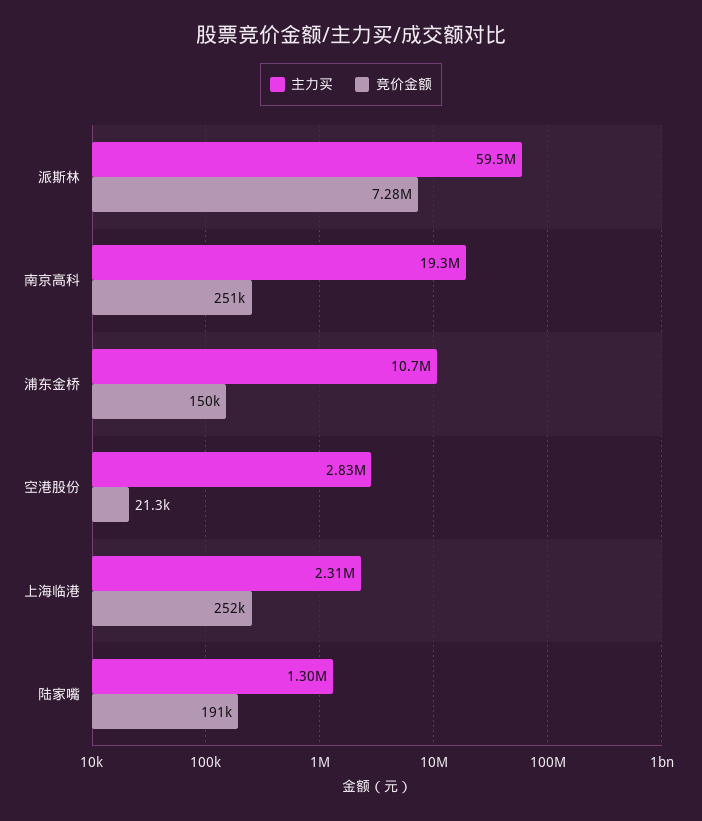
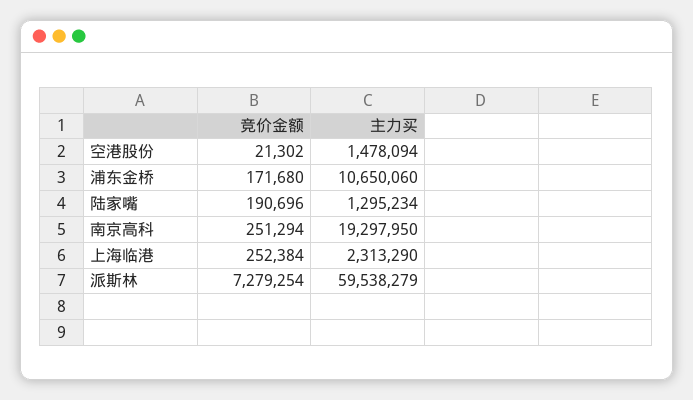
竞价金额, 浦东金桥: 150000 -> 171680
主力买, 空港股份: 2830000 -> 1478094

